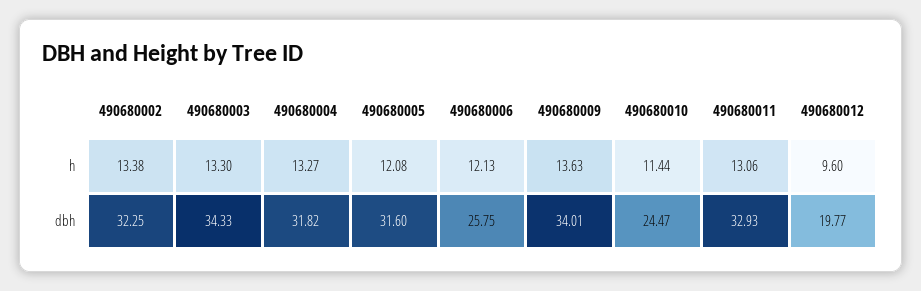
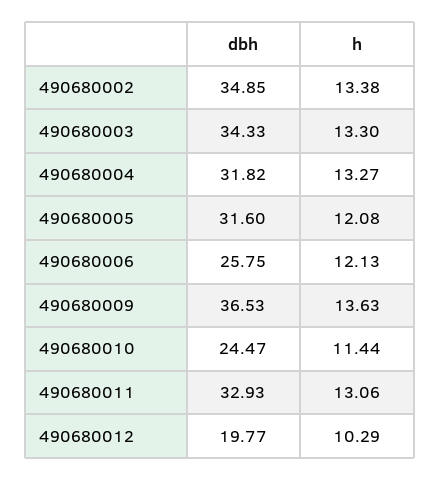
490680012, h: 9.6 -> 10.29
490680002, dbh: 32.25 -> 34.85
490680009, dbh: 34.01 -> 36.53

